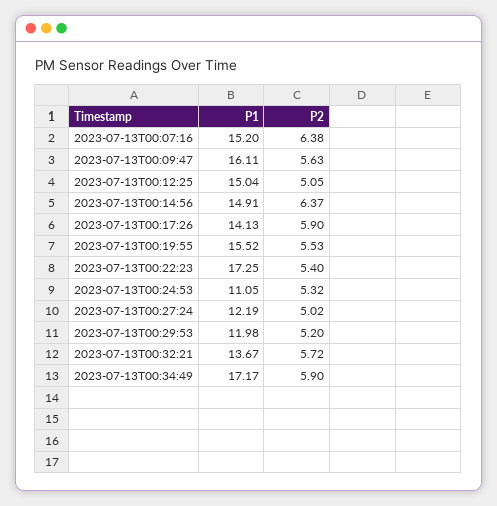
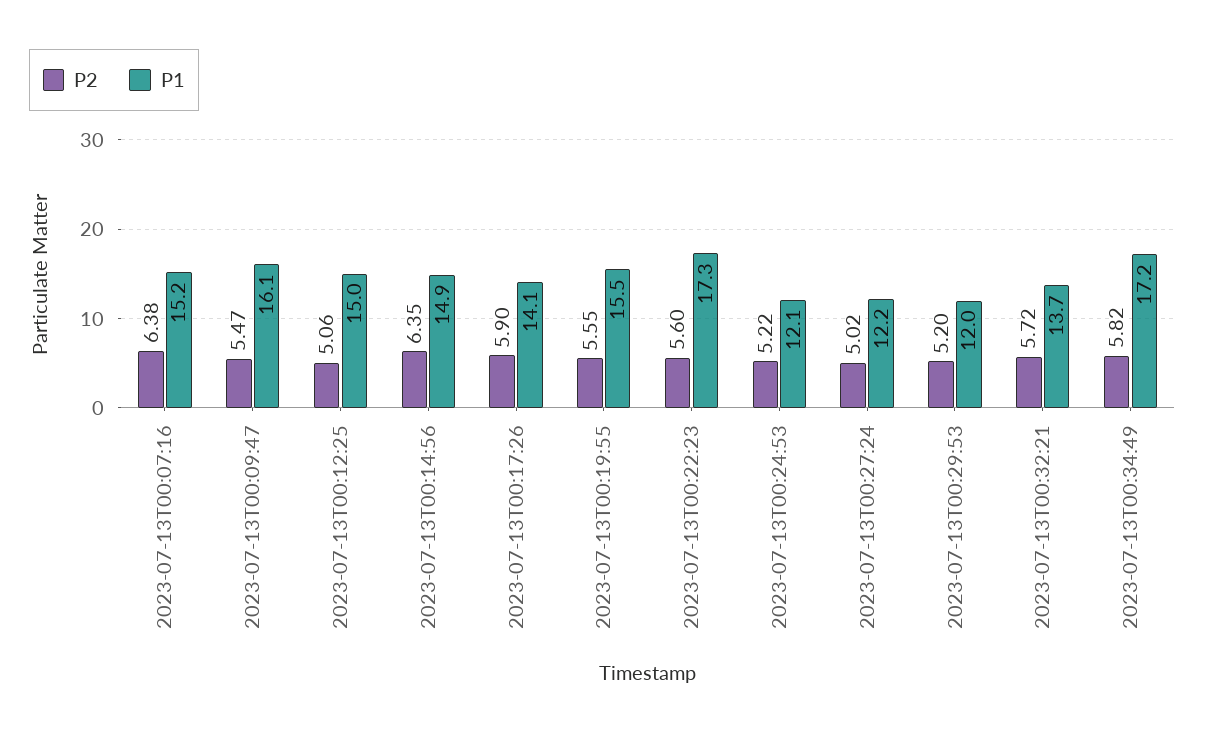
P2, 2023-07-13T00:09:47: 5.63 -> 5.47
P2, 2023-07-13T00:12:25: 5.05 -> 5.06
P2, 2023-07-13T00:14:56: 6.37 -> 6.35
P2, 2023-07-13T00:19:55: 5.53 -> 5.55
P2, 2023-07-13T00:22:23: 5.4 -> 5.6
P1, 2023-07-13T00:24:53: 11.05 -> 12.1
P2, 2023-07-13T00:24:53: 5.32 -> 5.22
P2, 2023-07-13T00:34:49: 5.9 -> 5.82

